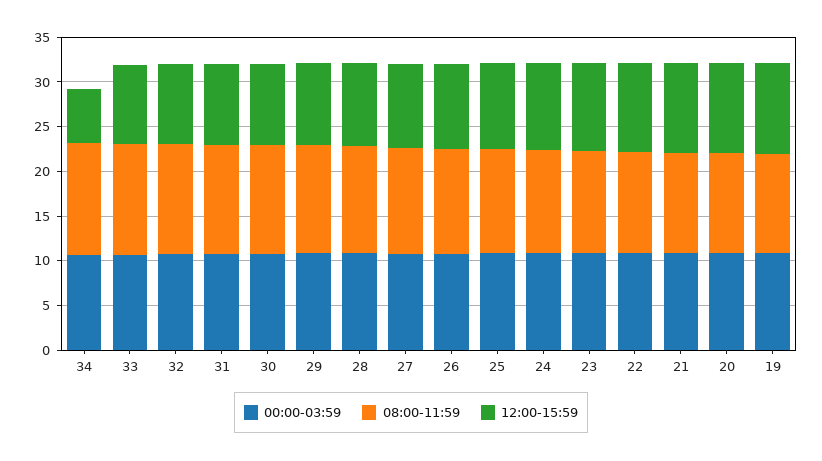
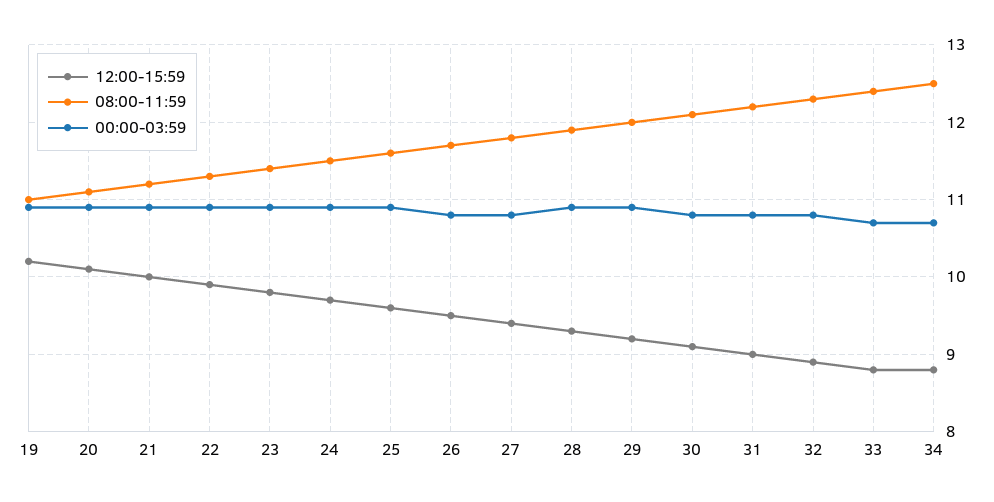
12:00-15:59, 34: 6 -> 8.8

